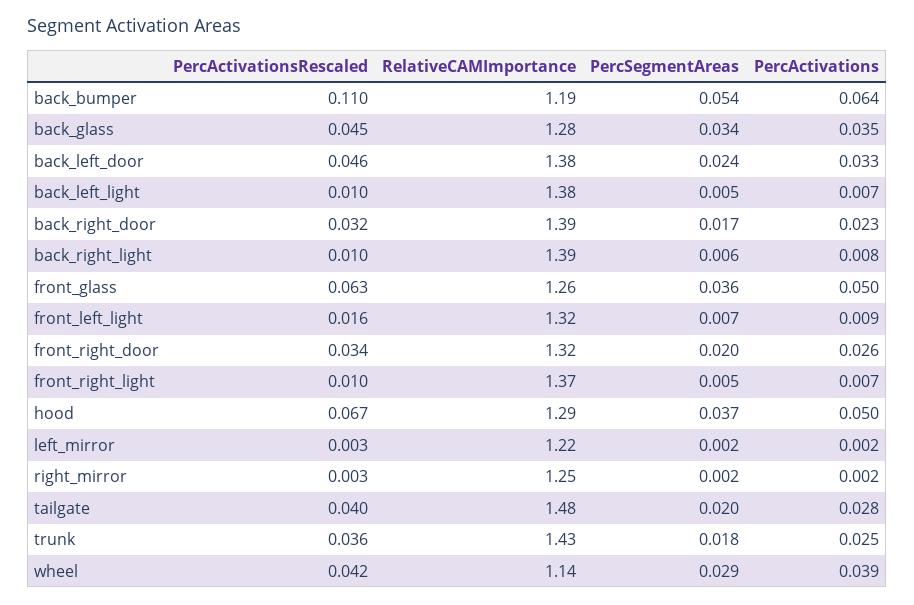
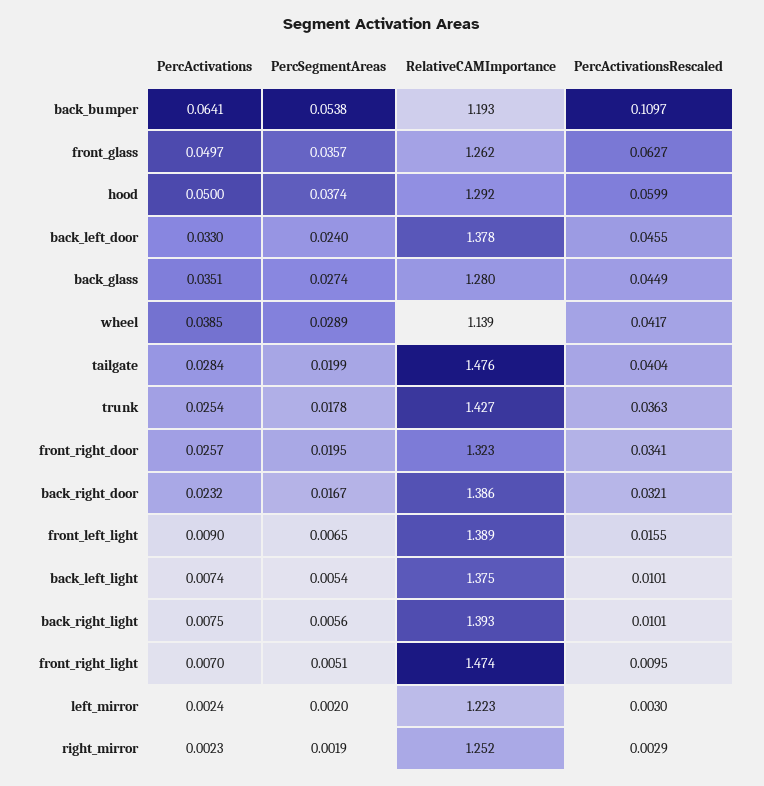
PercSegmentAreas, back_glass: 0.034 -> 0.0274
RelativeCAMImportance, front_left_light: 1.32 -> 1.389
RelativeCAMImportance, front_right_light: 1.37 -> 1.474
PercActivationsRescaled, hood: 0.067 -> 0.0599

